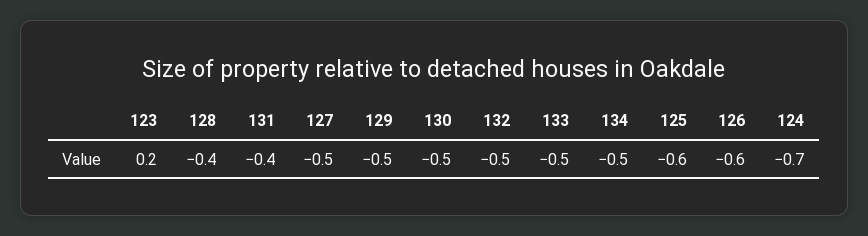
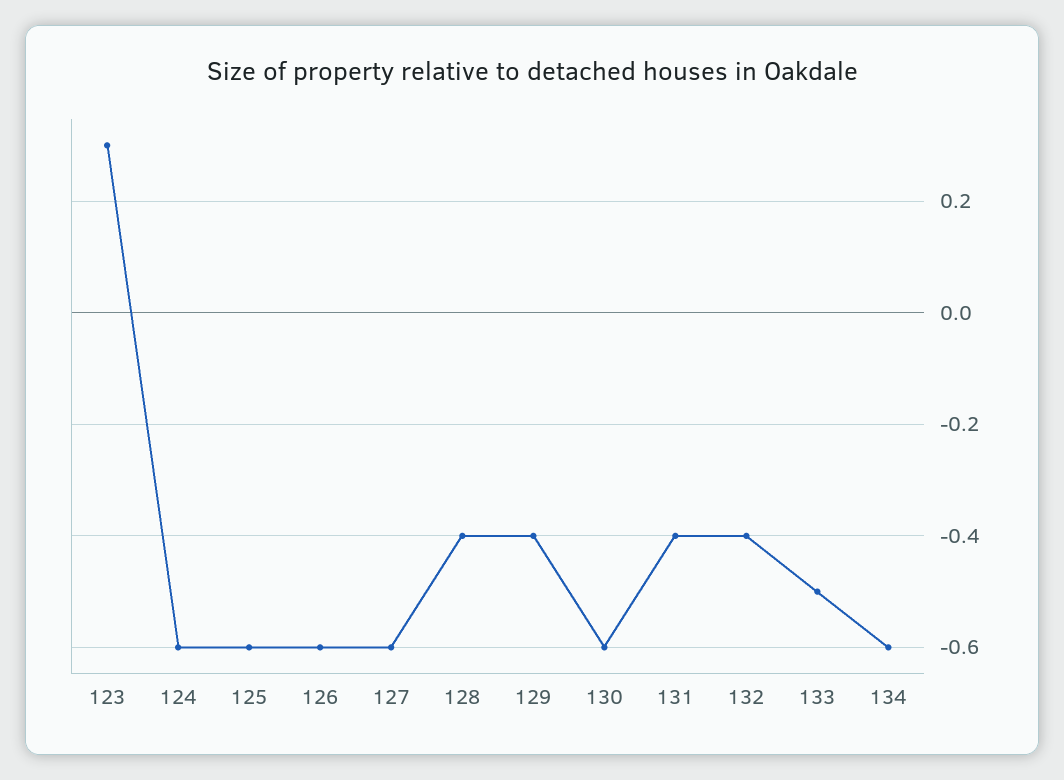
123: 0.2 -> 0.3
127: -0.5 -> -0.6
129: -0.5 -> -0.4
130: -0.5 -> -0.6
132: -0.5 -> -0.4
134: -0.5 -> -0.6
124: -0.7 -> -0.6

